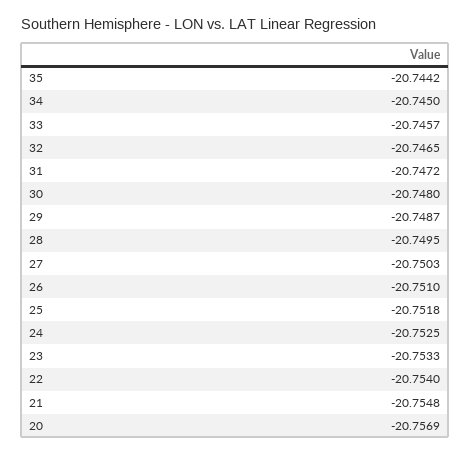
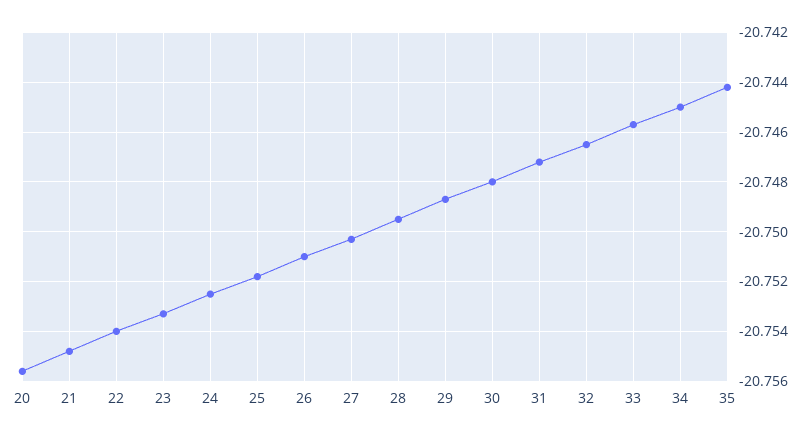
20: -20.7569 -> -20.7555

